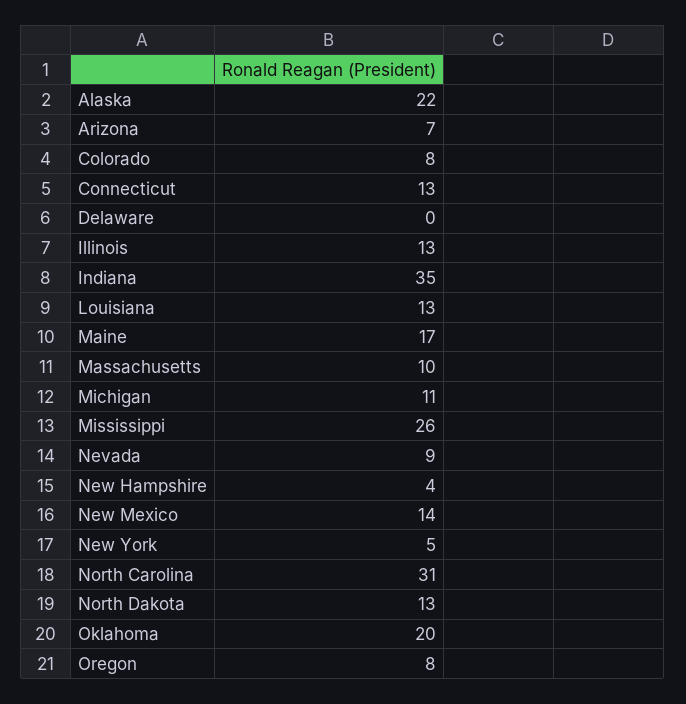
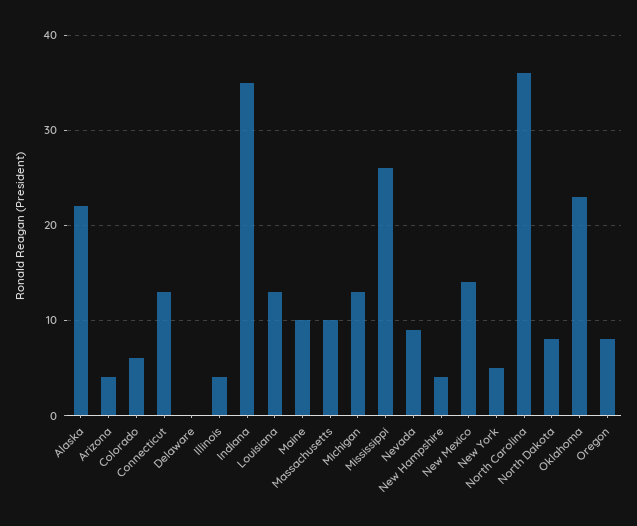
Arizona: 7 -> 4
Colorado: 8 -> 6
Illinois: 13 -> 4
Maine: 17 -> 10
Michigan: 11 -> 13
North Carolina: 31 -> 36
North Dakota: 13 -> 8
Oklahoma: 20 -> 23

